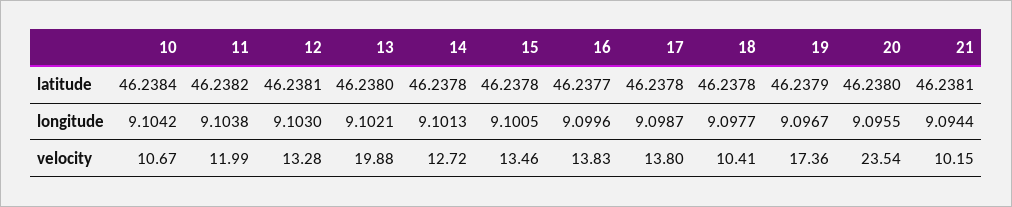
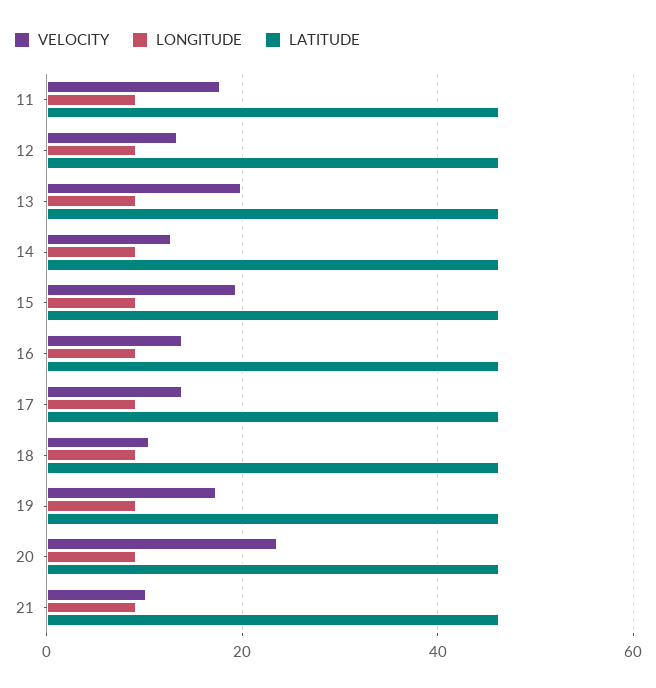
latitude, 10: 46.2384 -> none
longitude, 10: 9.1042 -> none
velocity, 10: 10.67 -> none
velocity, 11: 11.99 -> 18
velocity, 15: 13.46 -> 20

